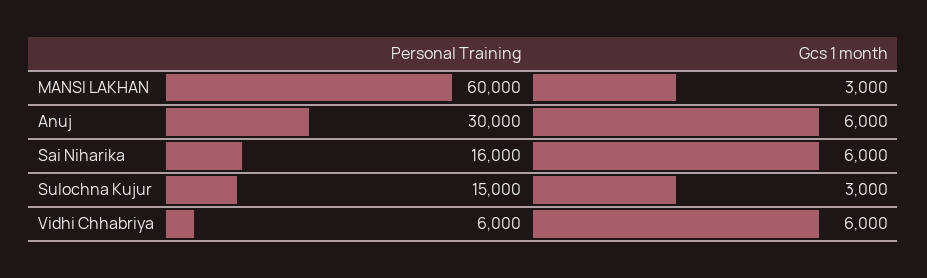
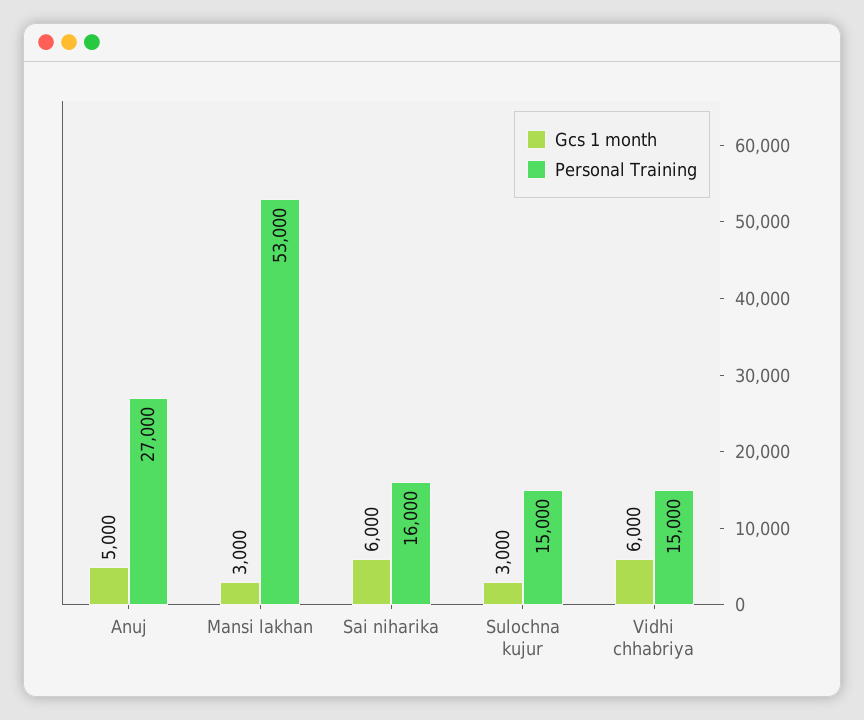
Personal Training, MANSI LAKHAN: 60000 -> 53000
Personal Training, Anuj: 30000 -> 27000
Gcs 1 month, Anuj: 6000 -> 5000
Personal Training, Vidhi Chhabriya: 6000 -> 15000

